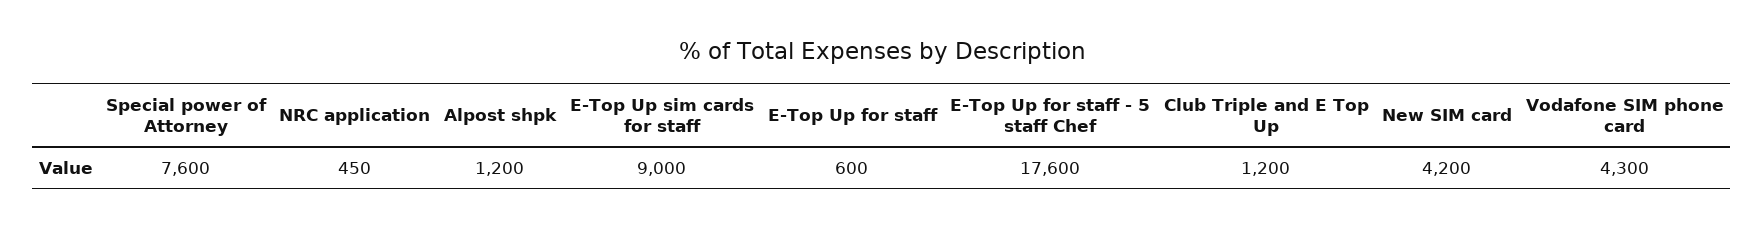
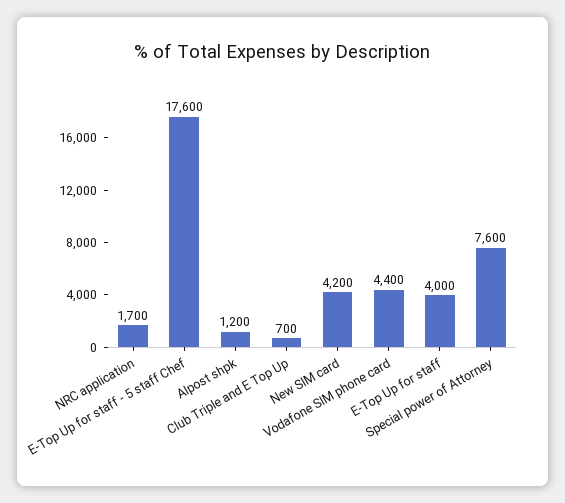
NRC application: 450 -> 1700
E-Top Up sim cards for staff: 9000 -> none
E-Top Up for staff: 600 -> 4000
Club Triple and E Top Up: 1200 -> 700
Vodafone SIM phone card: 4300 -> 4400

